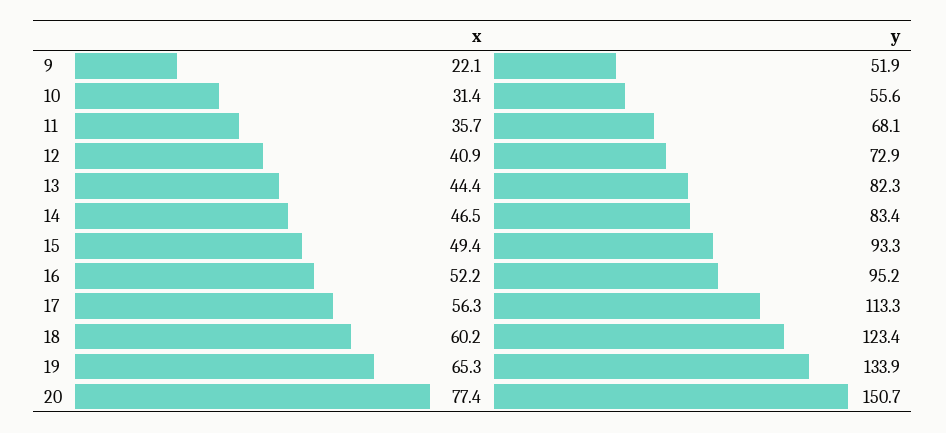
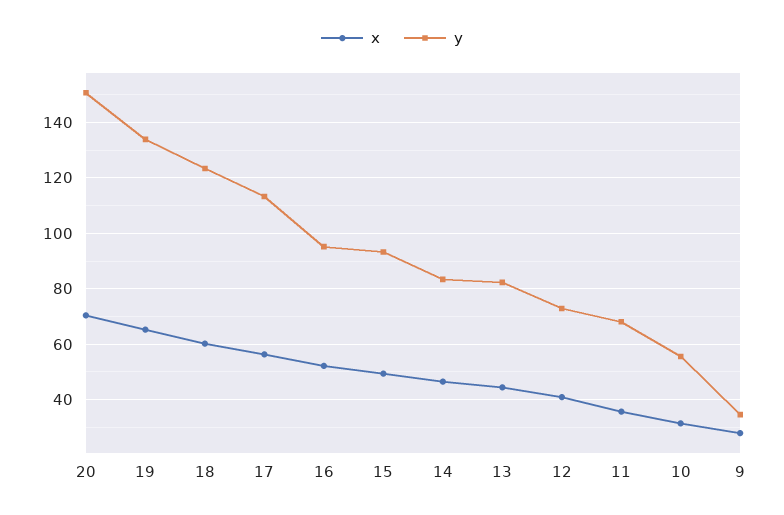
x, 9: 22.1 -> 27.5
y, 9: 51.9 -> 35
x, 20: 77.4 -> 70

